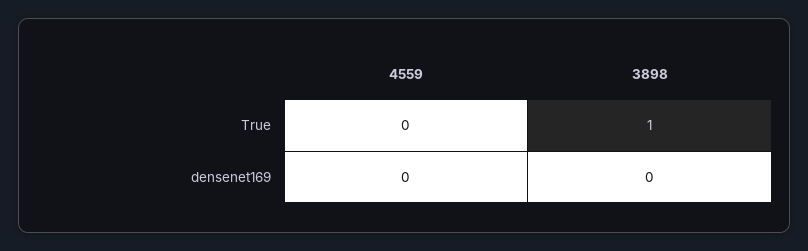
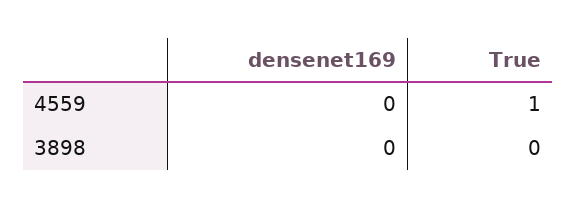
4559, True: 0 -> 1
3898, True: 1 -> 0

